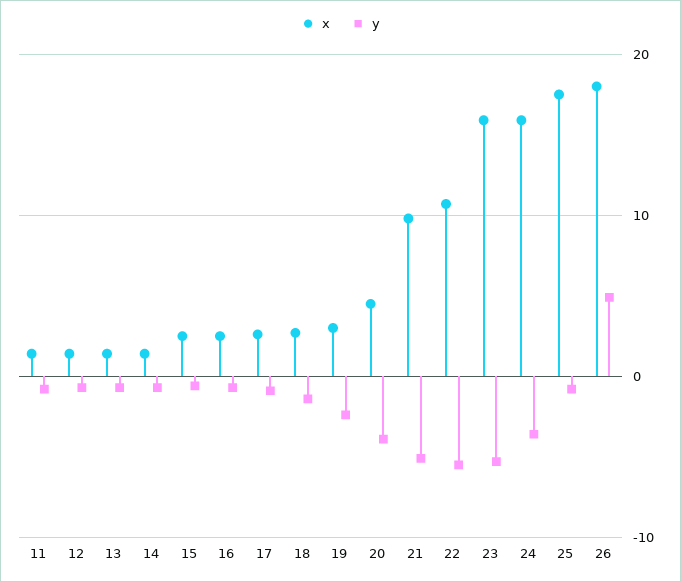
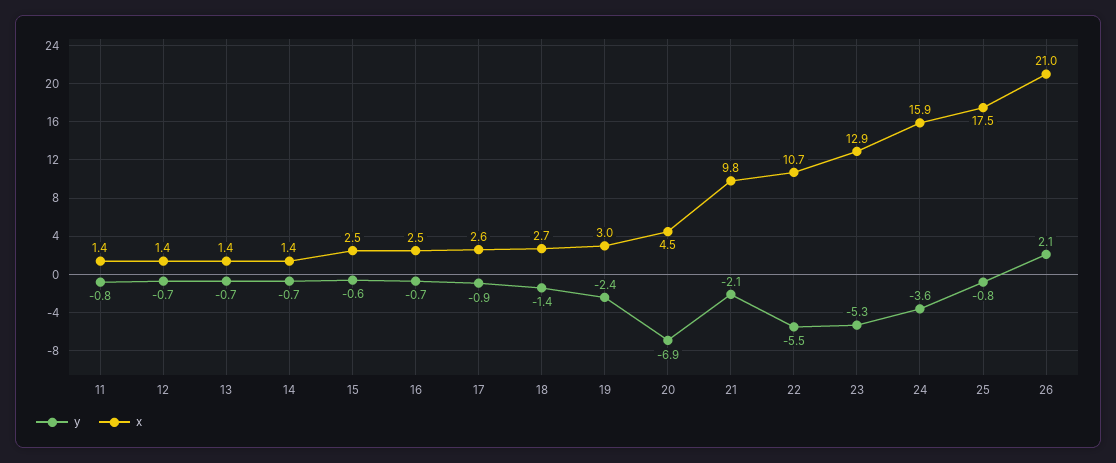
y, 20: -4 -> -6.9
y, 21: -5 -> -2.1
x, 23: 16 -> 12.9
x, 26: 18 -> 21
y, 26: 5 -> 2.1

